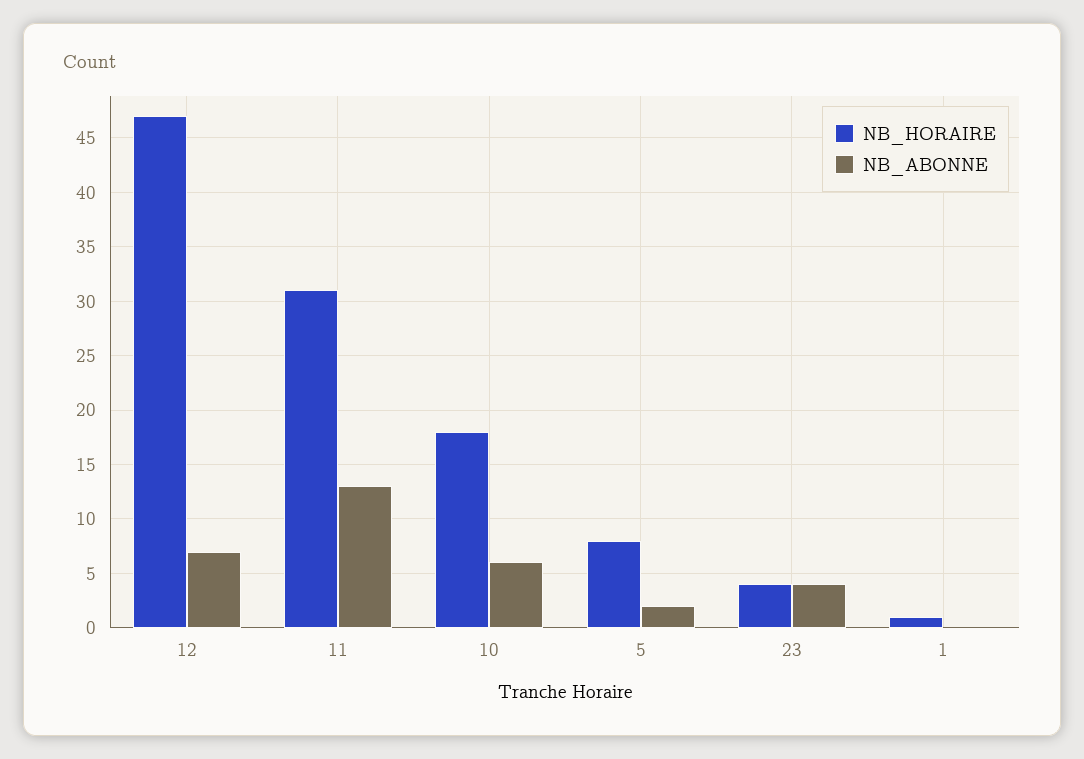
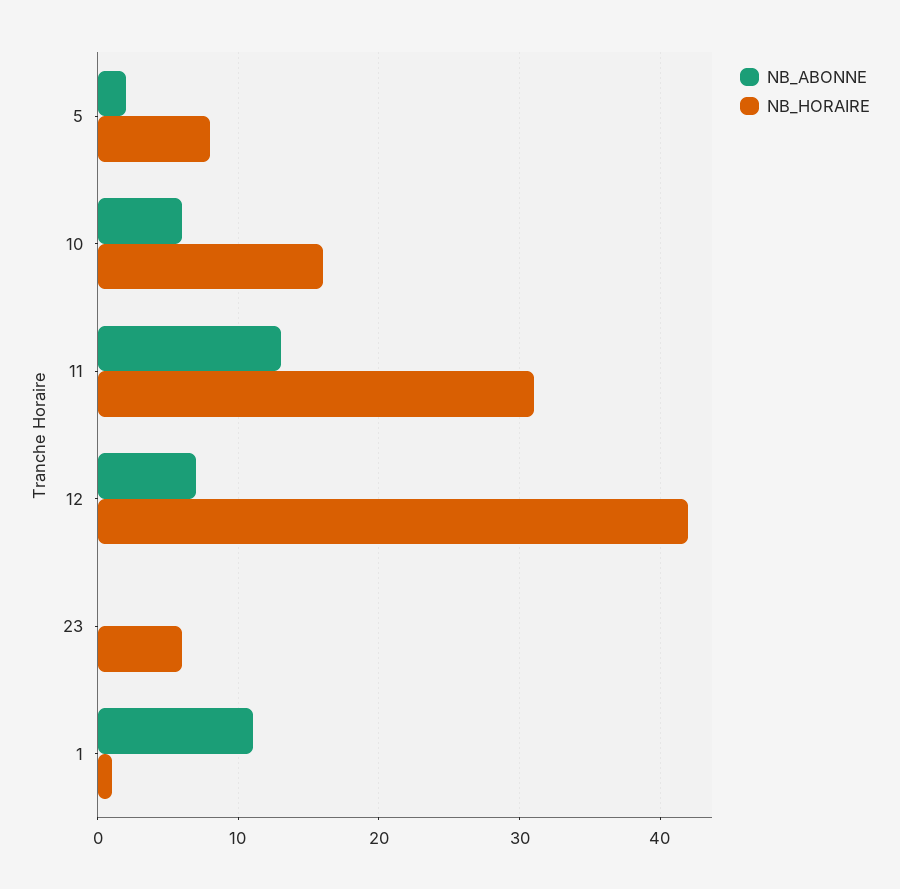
NB_HORAIRE, 12: 47 -> 42
NB_HORAIRE, 10: 18 -> 16
NB_HORAIRE, 23: 4 -> 6
NB_ABONNE, 23: 4 -> 0
NB_ABONNE, 1: 0 -> 11

